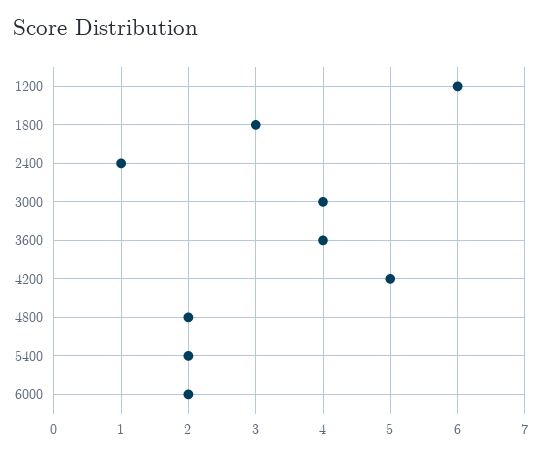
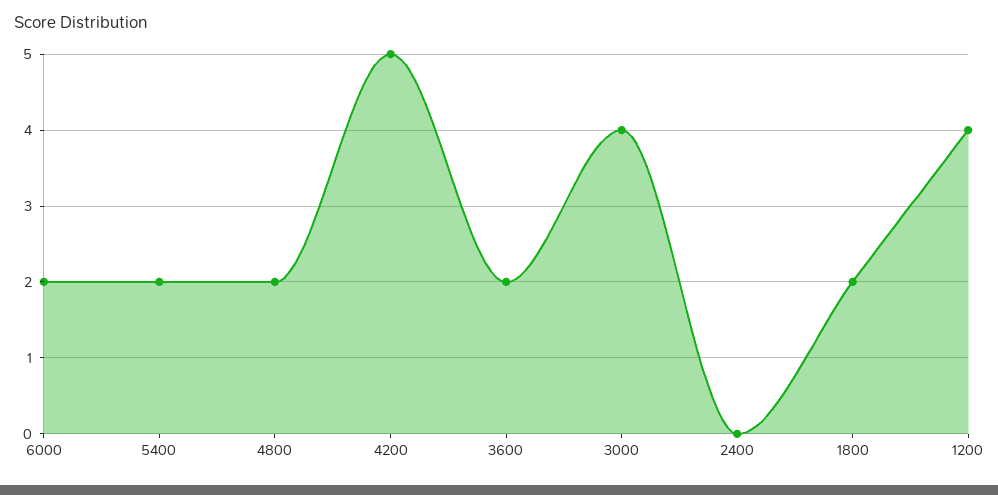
1200: 6 -> 4
1800: 3 -> 2
2400: 1 -> 0
3600: 4 -> 2

